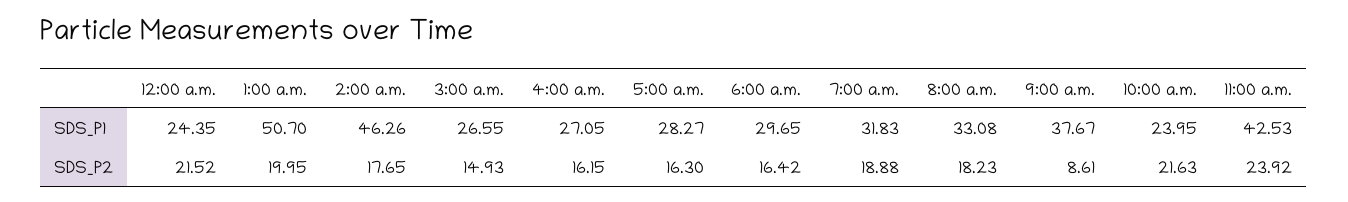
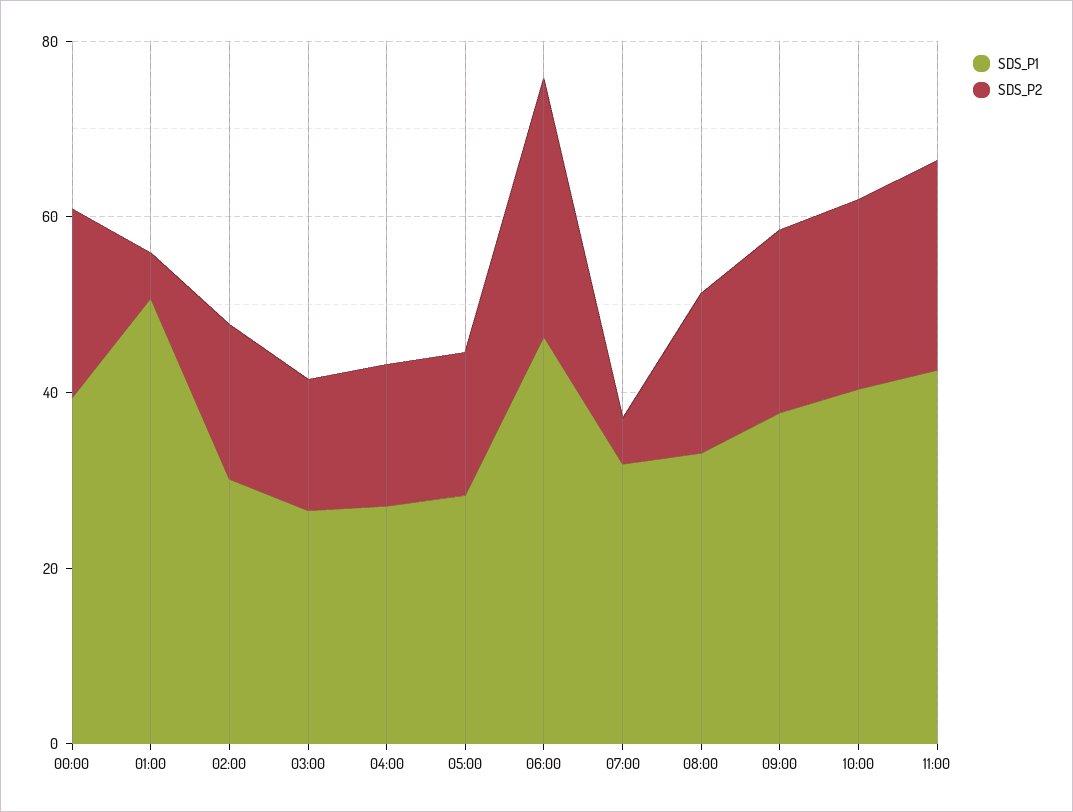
SDS_P1, 12:00 a.m.: 24.35 -> 40
SDS_P1, 2:00 a.m.: 46.26 -> 30
SDS_P1, 6:00 a.m.: 29.65 -> 45
SDS_P1, 10:00 a.m.: 23.95 -> 40
SDS_P2, 1:00 a.m.: 19.95 -> 5
SDS_P2, 6:00 a.m.: 16.42 -> 30
SDS_P2, 7:00 a.m.: 18.88 -> 5
SDS_P2, 9:00 a.m.: 8.61 -> 20

